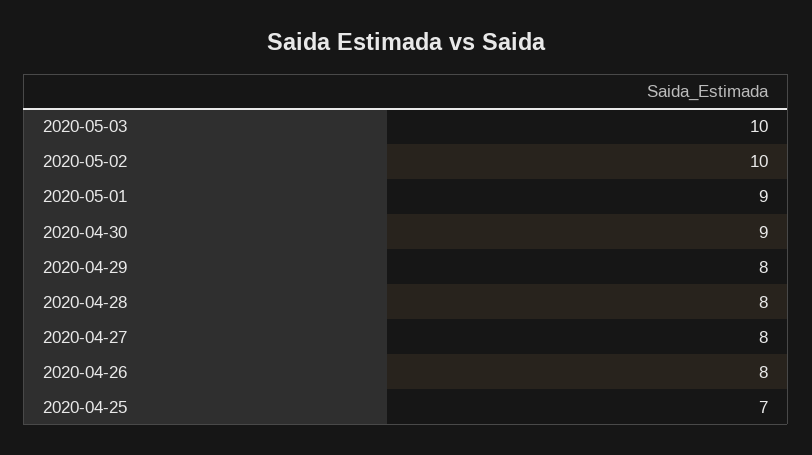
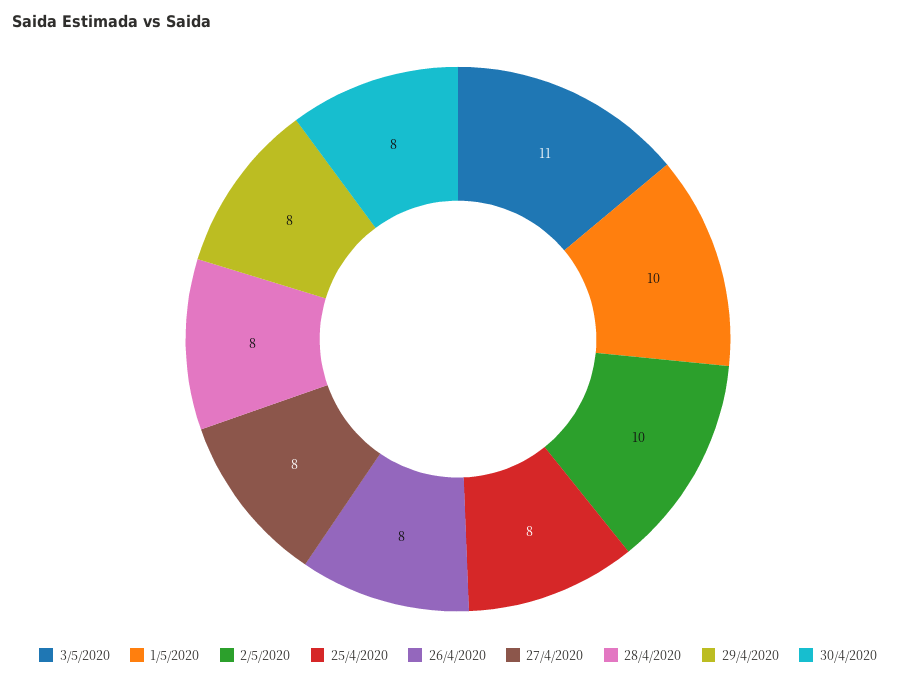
2020-05-03: 10 -> 11
2020-05-01: 9 -> 10
2020-04-30: 9 -> 8
2020-04-25: 7 -> 8

